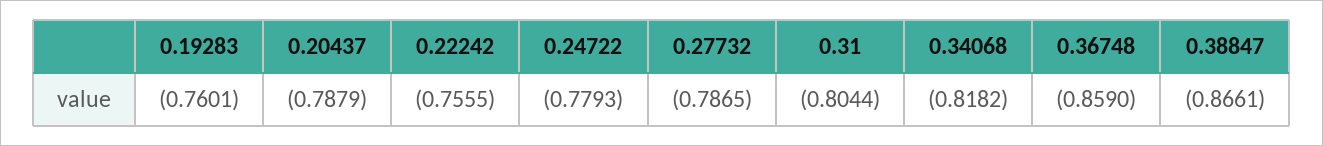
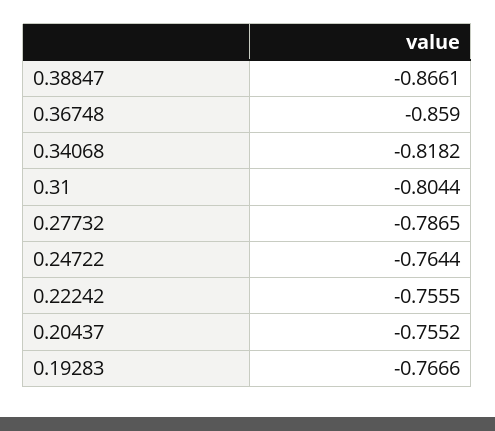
0.19283: -0.7601 -> -0.7666
0.20437: -0.7879 -> -0.7552
0.24722: -0.7793 -> -0.7644

